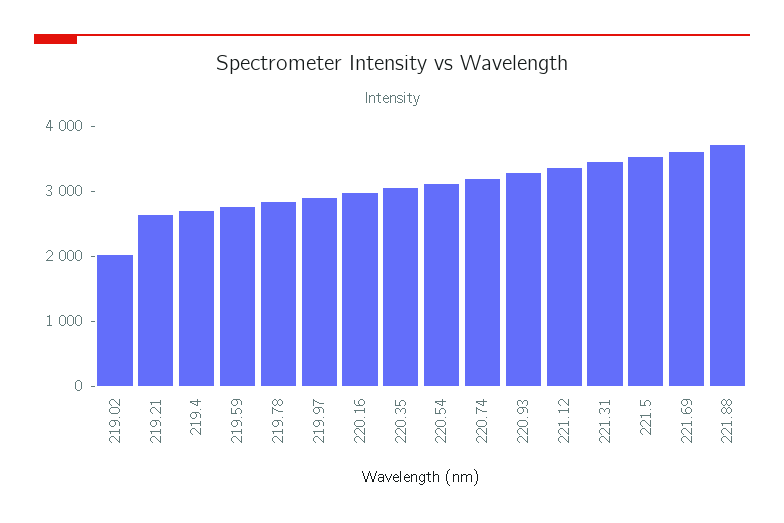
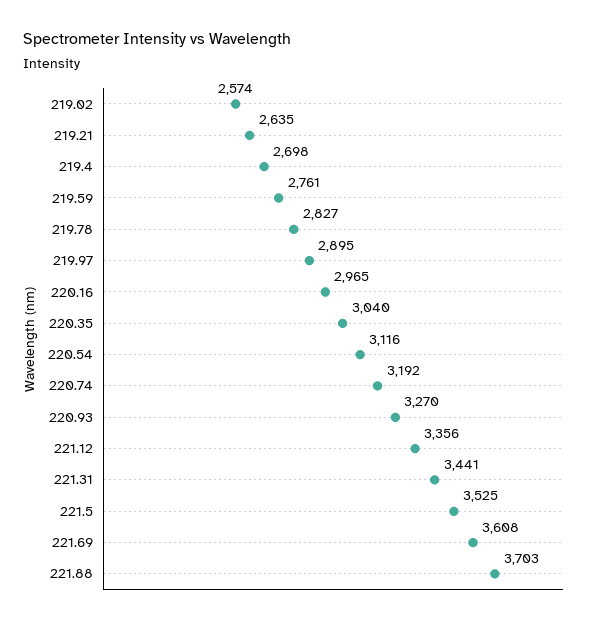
219.02: 2000 -> 2574

